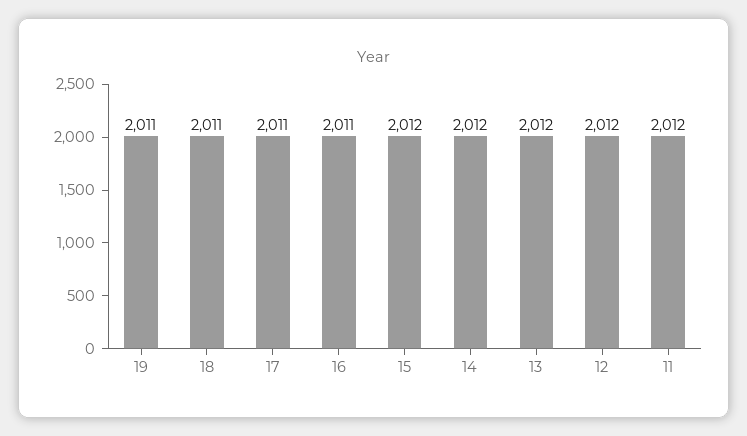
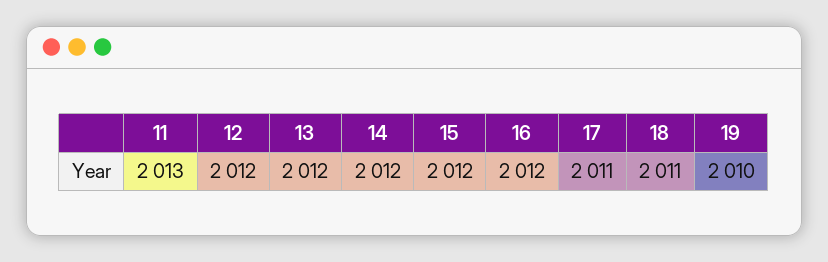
19: 2011 -> 2010
16: 2011 -> 2012
11: 2012 -> 2013

